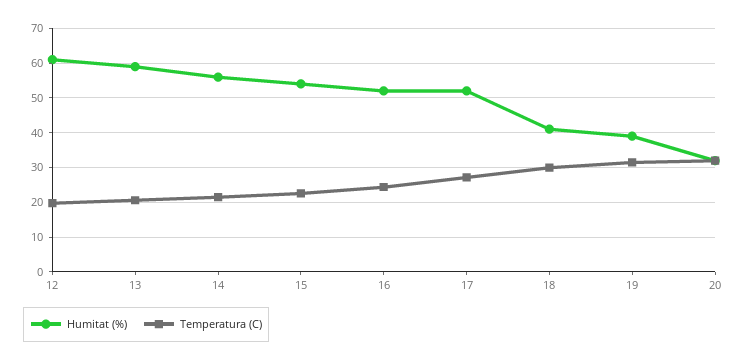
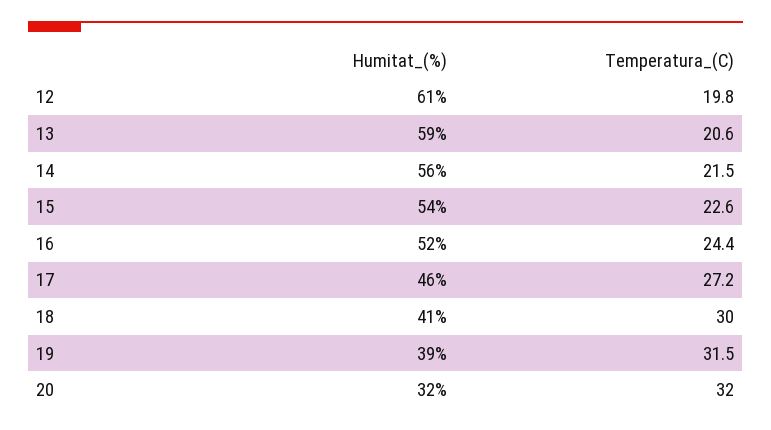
Humitat (%), 17: 52 -> 46

